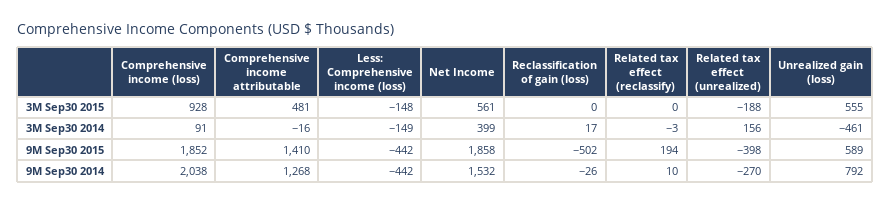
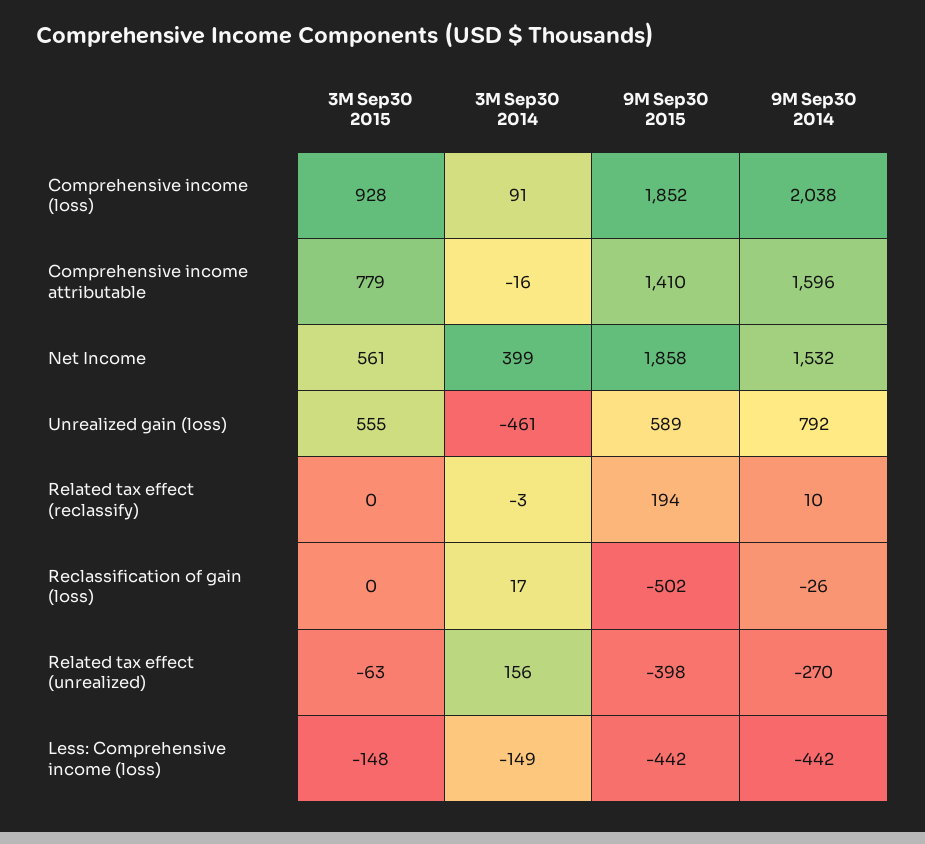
Comprehensive income attributable, 3M Sep30 2015: 481 -> 779
Related tax effect (unrealized), 3M Sep30 2015: -188 -> -63
Comprehensive income attributable, 9M Sep30 2014: 1268 -> 1596

